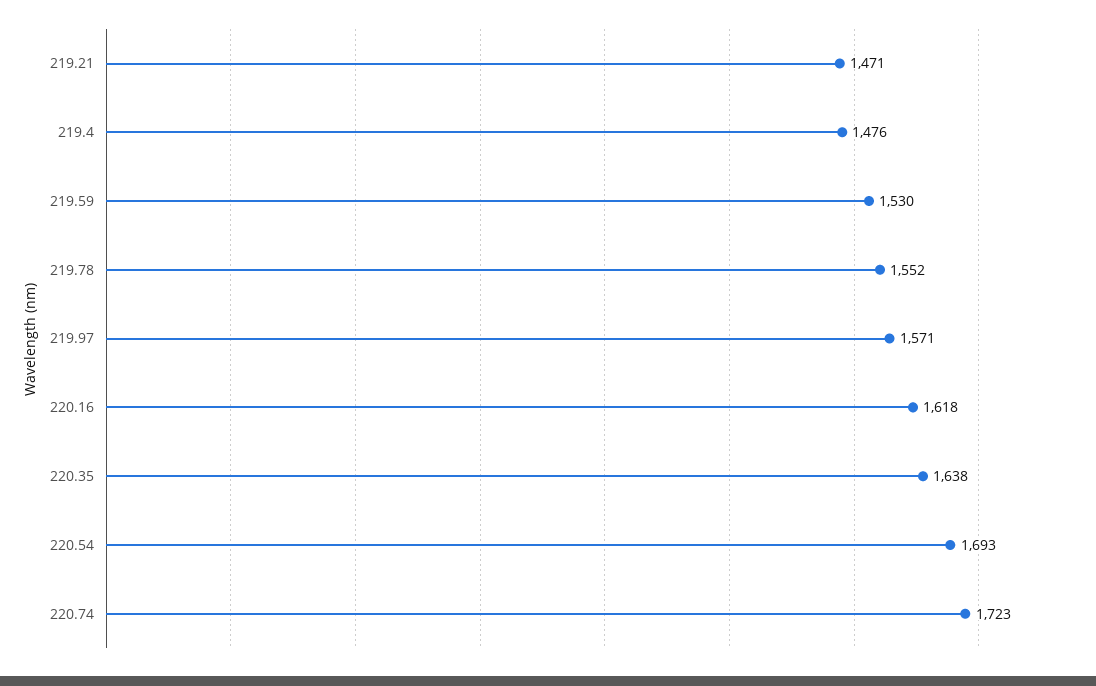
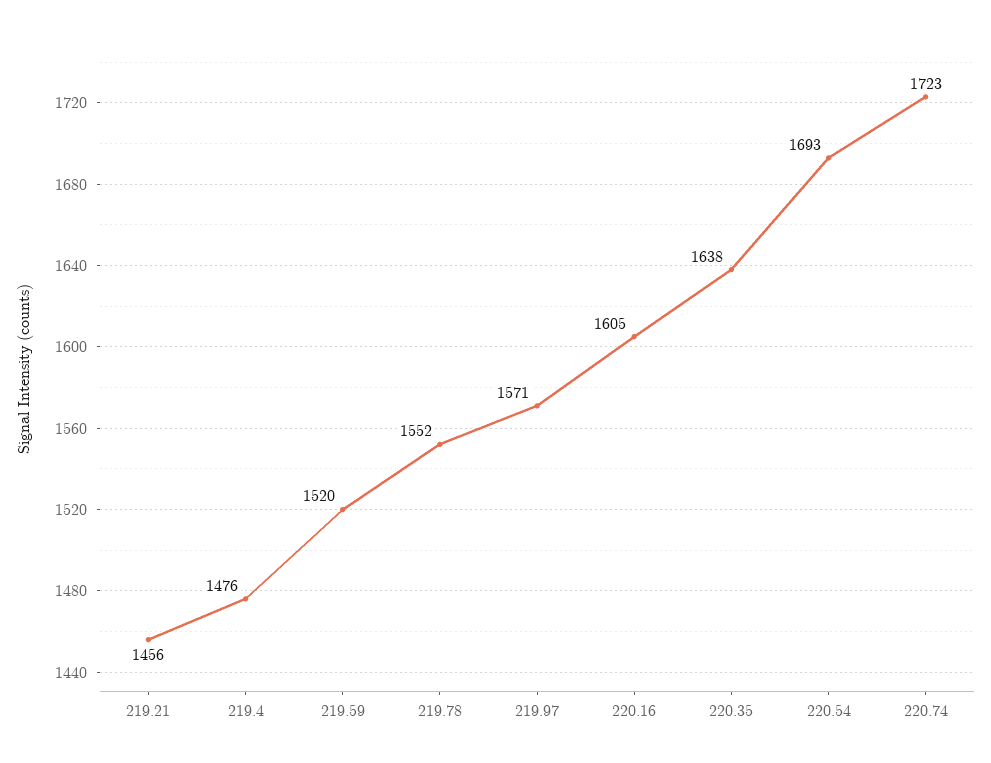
219.21: 1471 -> 1456
219.59: 1530 -> 1520
220.16: 1618 -> 1605

